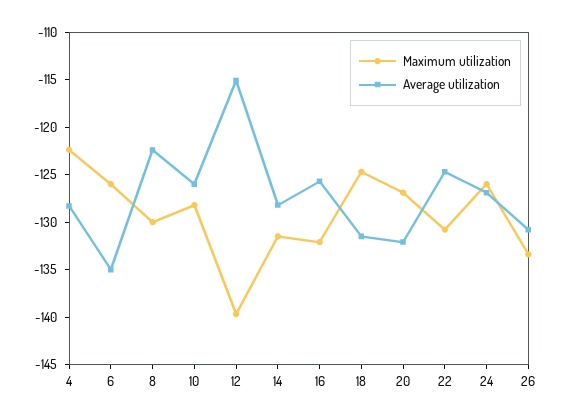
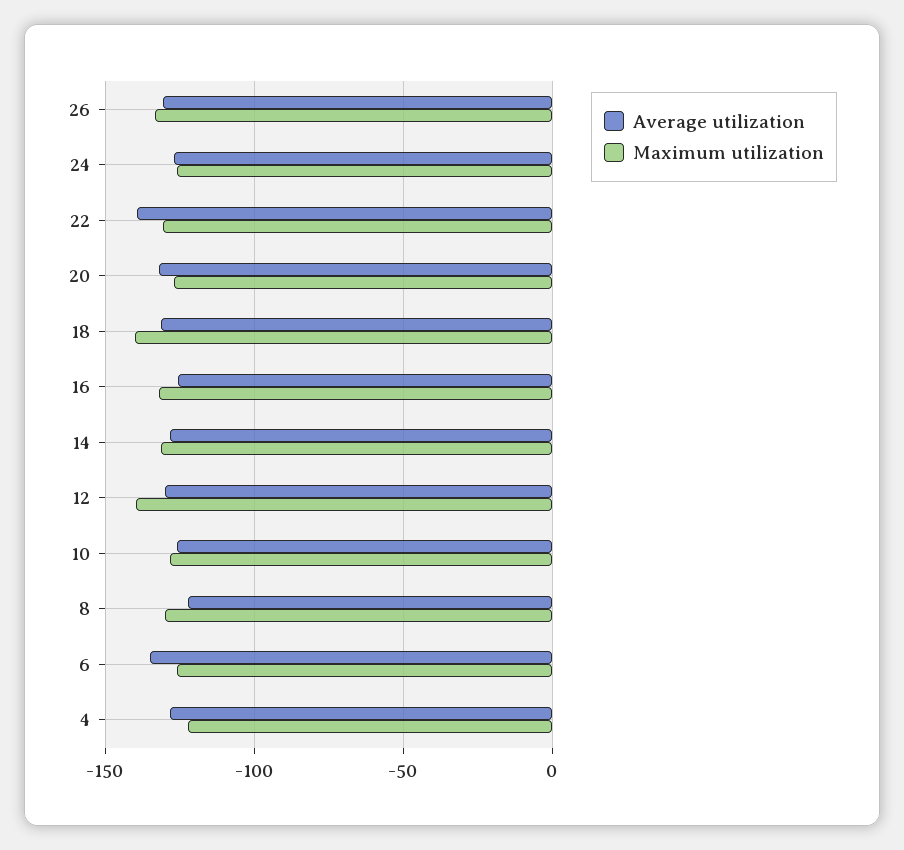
Average utilization, 12: -115 -> -130
Maximum utilization, 18: -125 -> -140
Average utilization, 22: -125 -> -140

